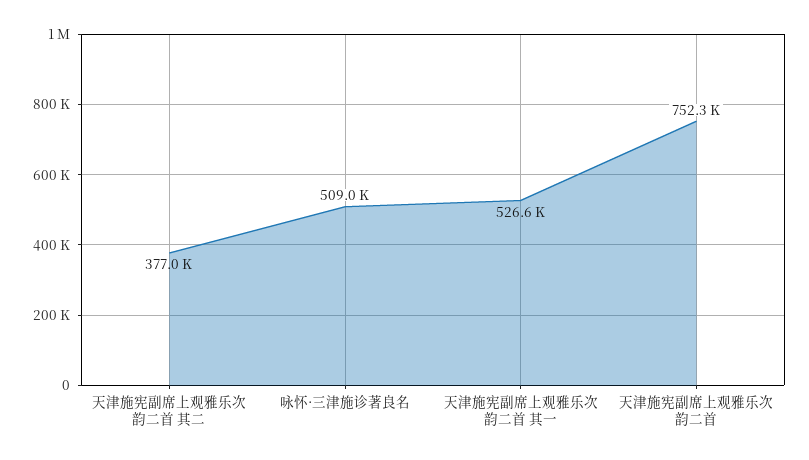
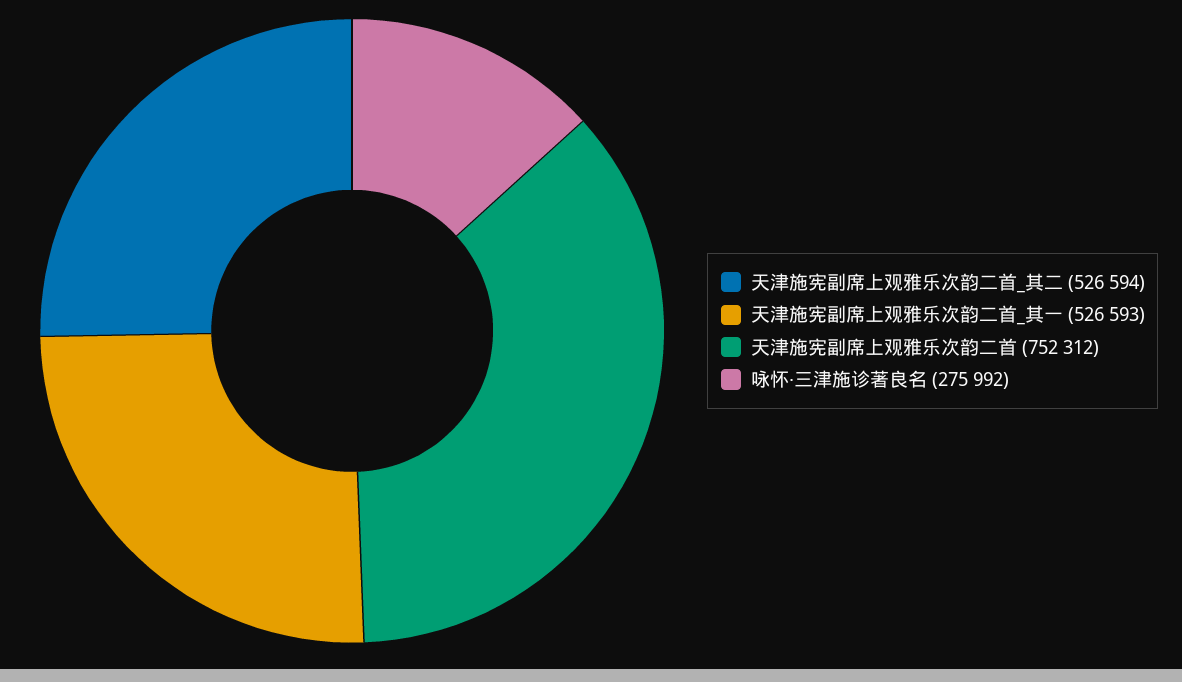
天津施宪副席上观雅乐次韵二首 其二: 377000 -> 526594
咏怀·三津施诊著良名: 509000 -> 275992

